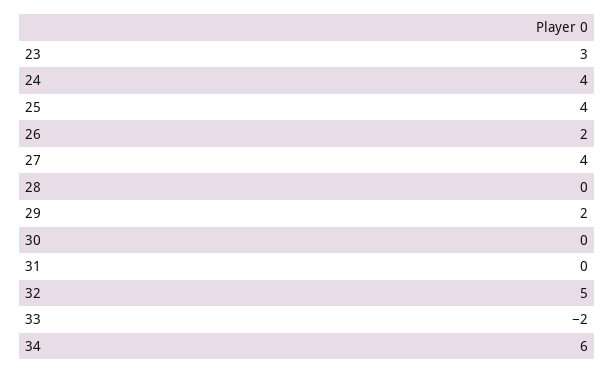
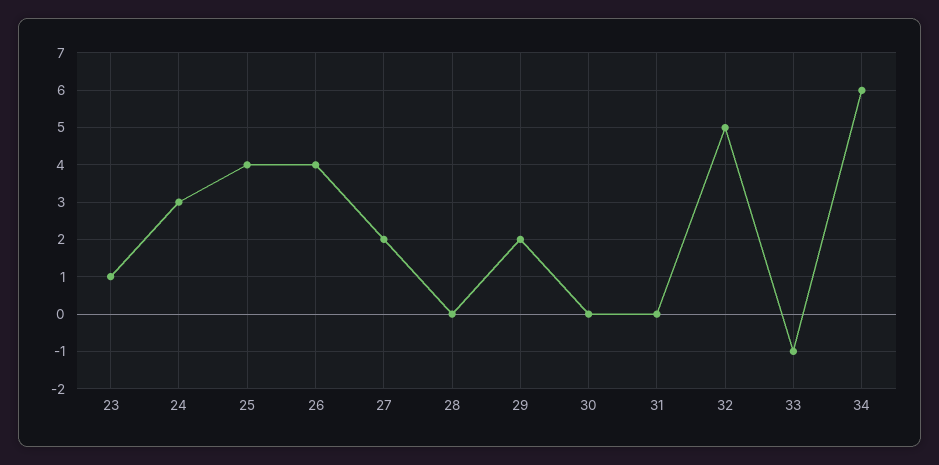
23: 3 -> 1
24: 4 -> 3
26: 2 -> 4
27: 4 -> 2
33: -2 -> -1

